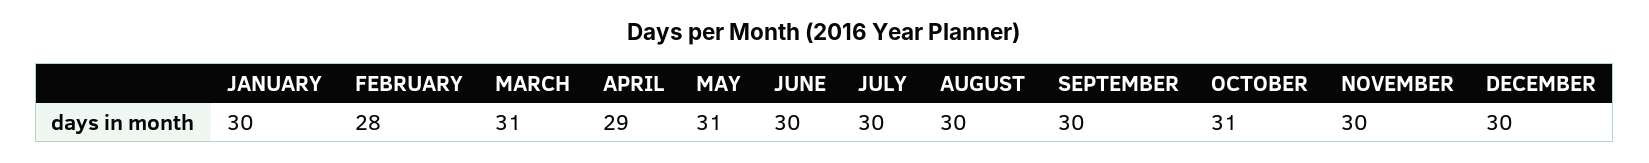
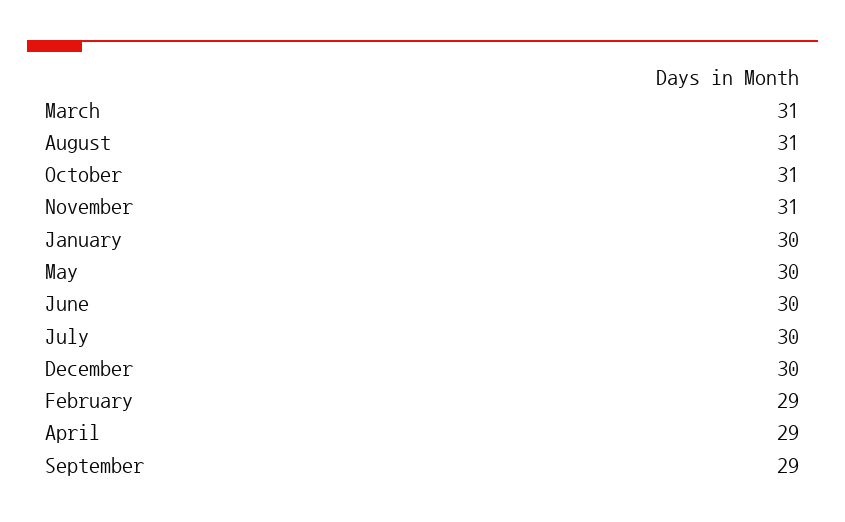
FEBRUARY: 28 -> 29
MAY: 31 -> 30
AUGUST: 30 -> 31
SEPTEMBER: 30 -> 29
NOVEMBER: 30 -> 31

